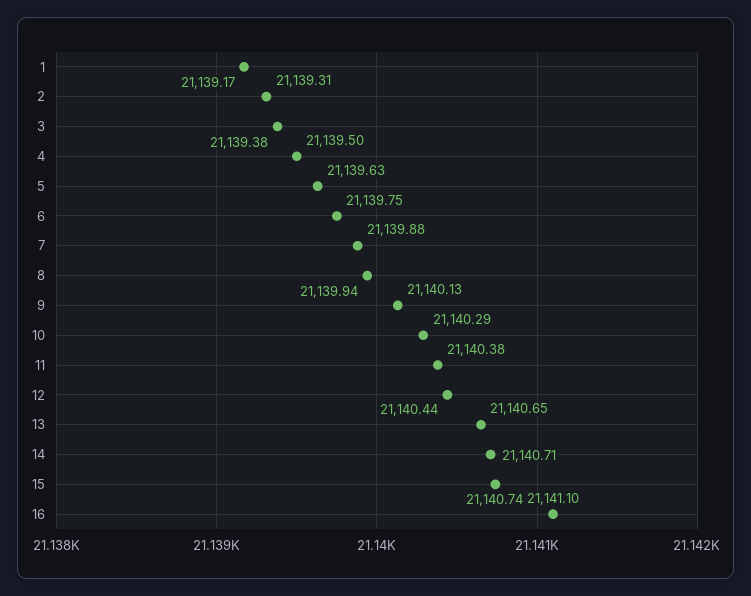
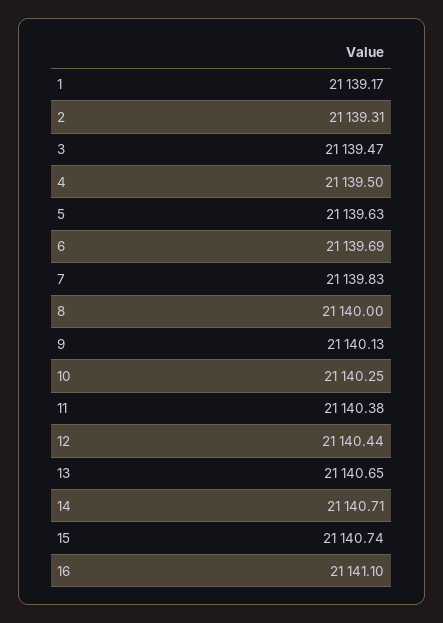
3: 21139.38 -> 21139.47
6: 21139.75 -> 21139.69
7: 21139.88 -> 21139.83
8: 21139.94 -> 21140
10: 21140.29 -> 21140.25

